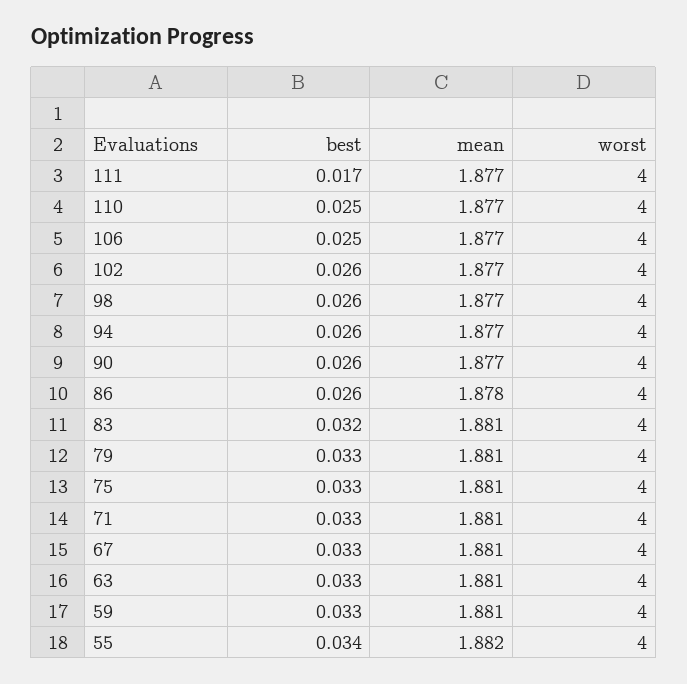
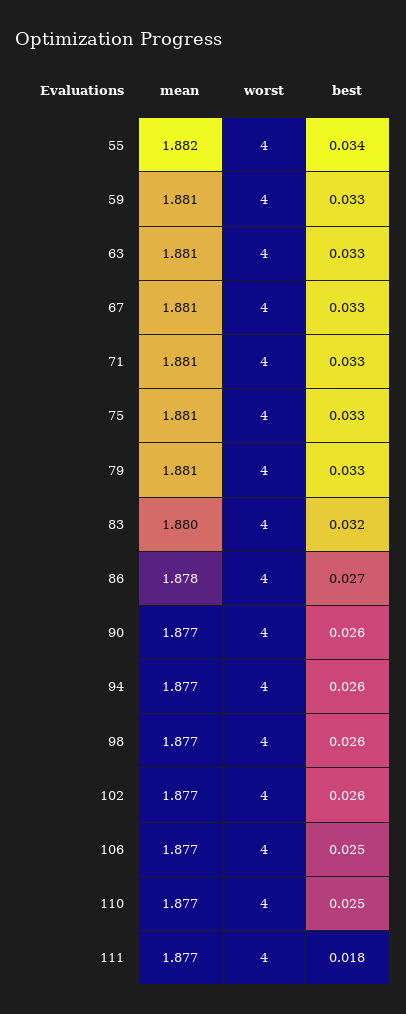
best, 111: 0.017 -> 0.018
best, 86: 0.026 -> 0.027
mean, 83: 1.881 -> 1.88

